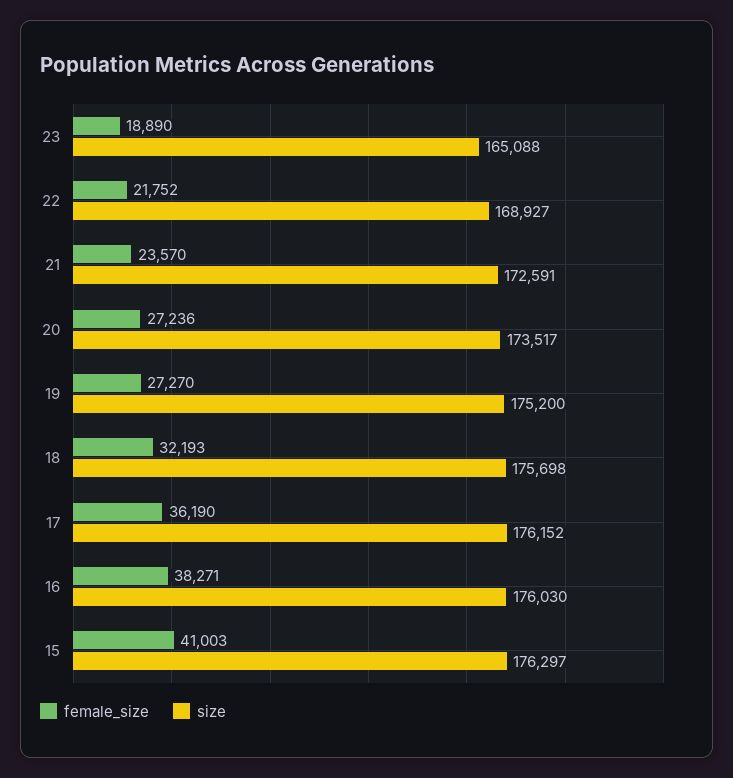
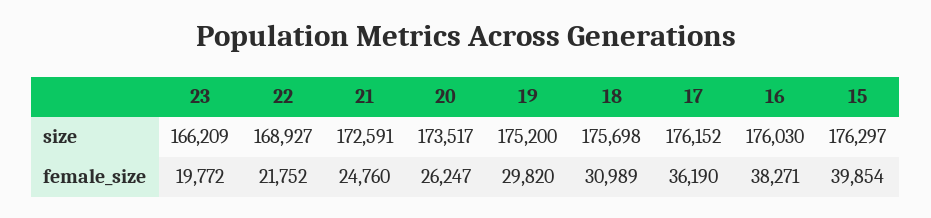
female_size, 23: 18890 -> 19772
size, 23: 165088 -> 166209
female_size, 21: 23570 -> 24760
female_size, 20: 27236 -> 26247
female_size, 19: 27270 -> 29820
female_size, 18: 32193 -> 30989
female_size, 15: 41003 -> 39854

